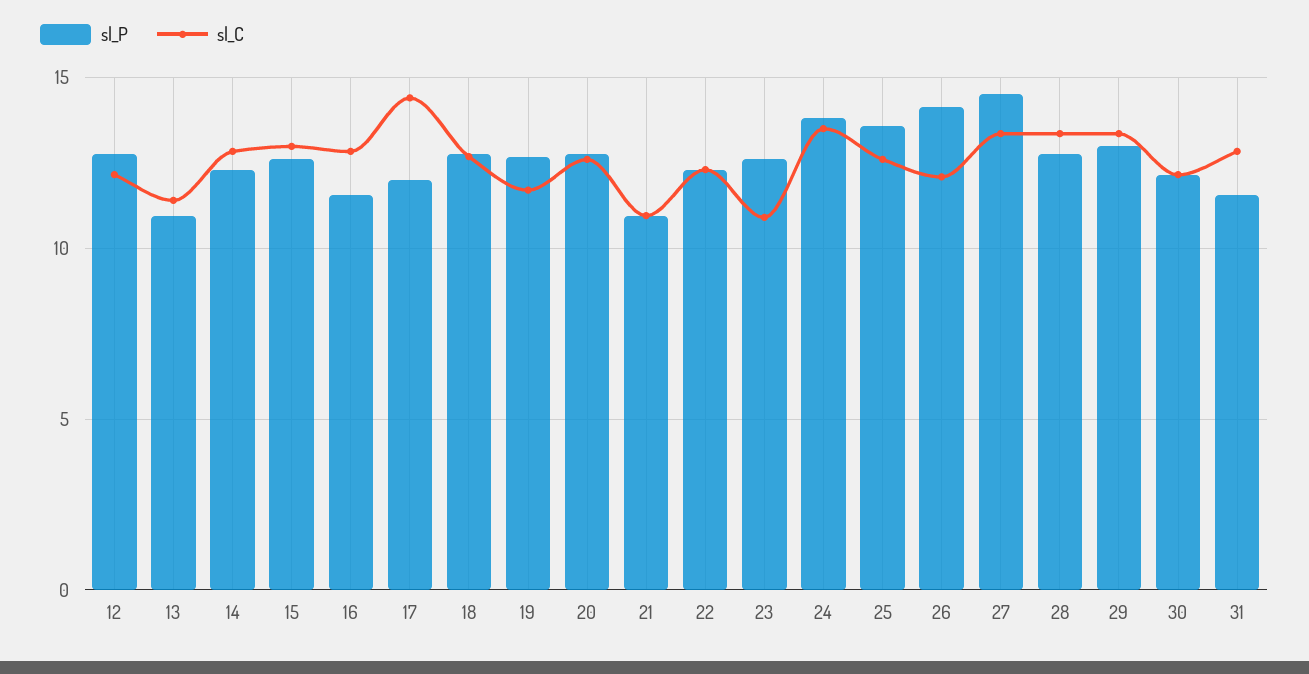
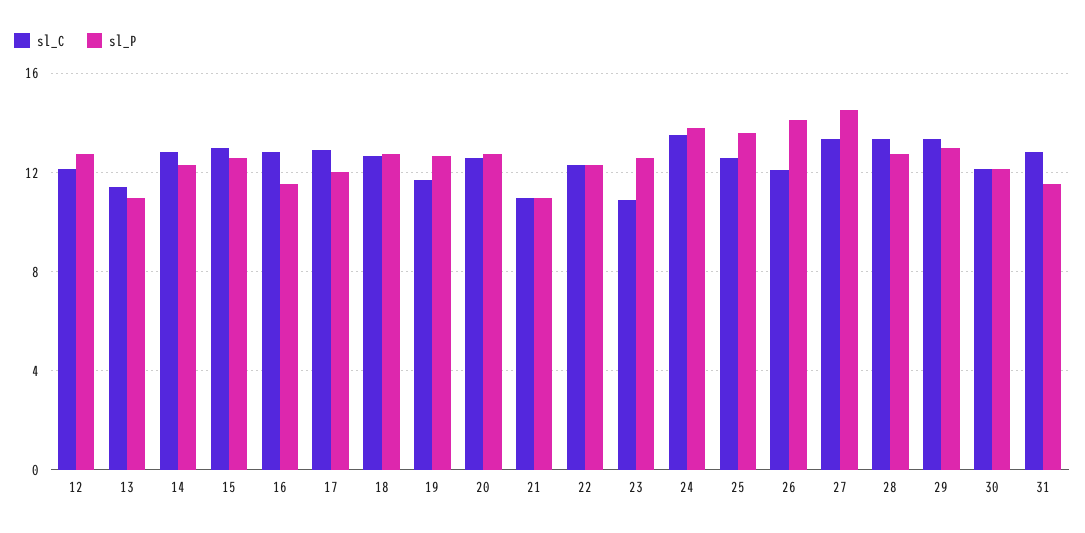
sl_C, 17: 14.5 -> 13

